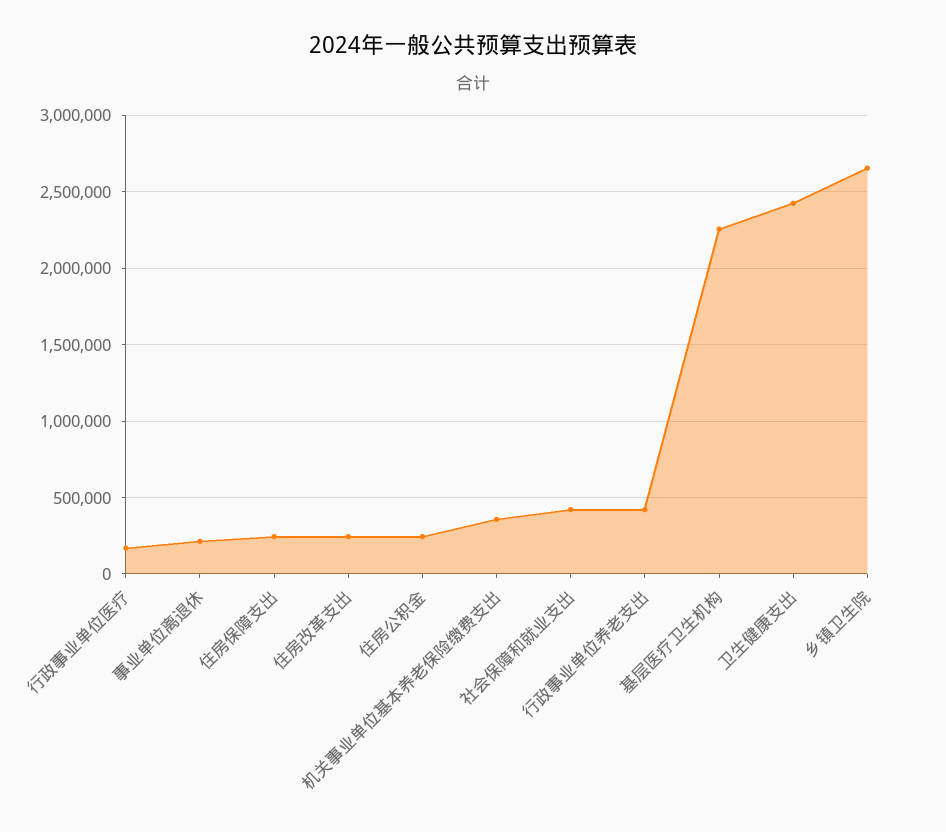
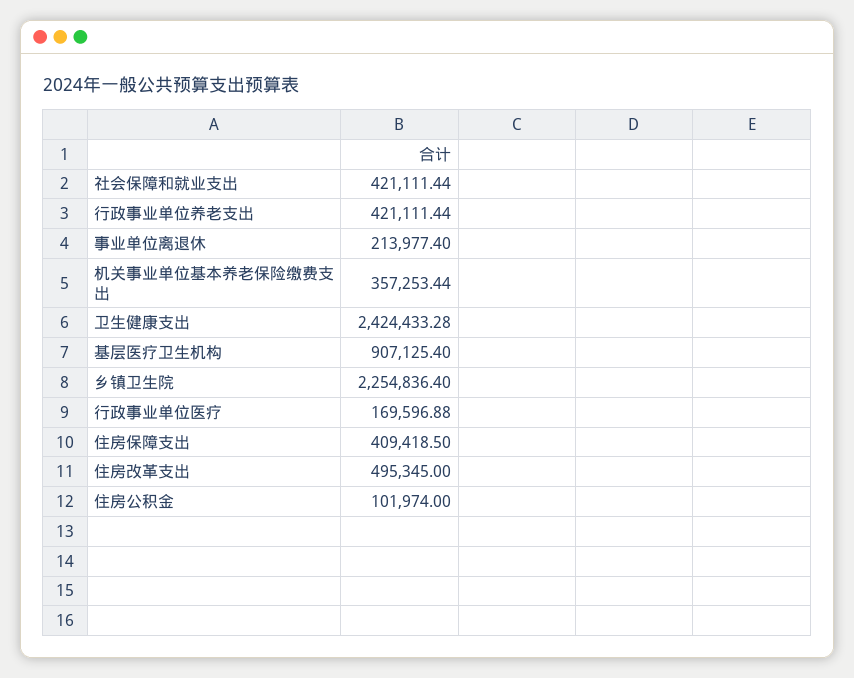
住房保障支出: 250000 -> 409418.5
住房改革支出: 250000 -> 495345
住房公积金: 250000 -> 101974
基层医疗卫生机构: 2250000 -> 907125.4
乡镇卫生院: 2650000 -> 2254836.4

